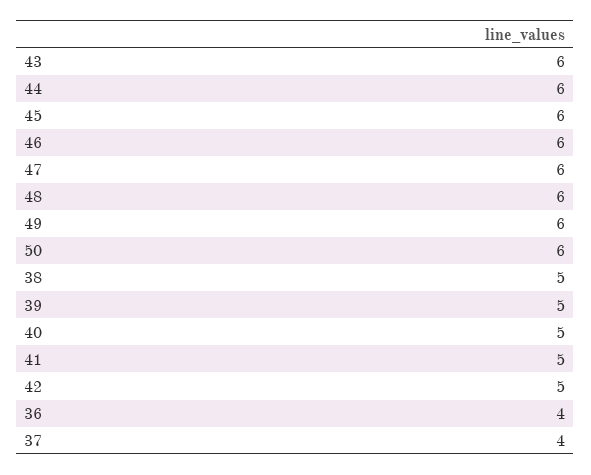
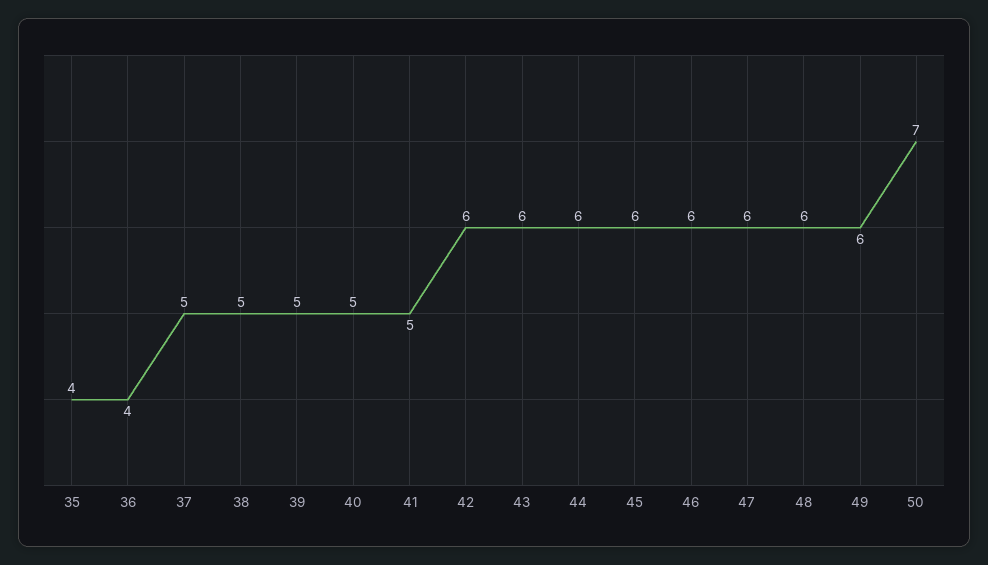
50: 6 -> 7
42: 5 -> 6
37: 4 -> 5
35: none -> 4

